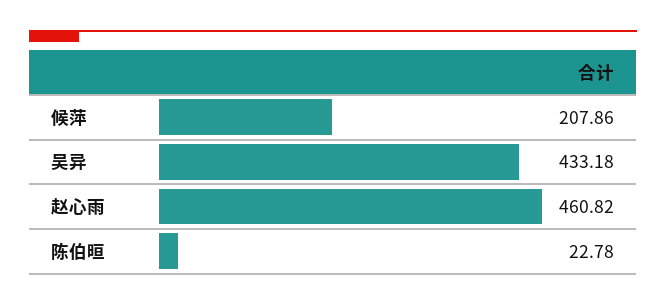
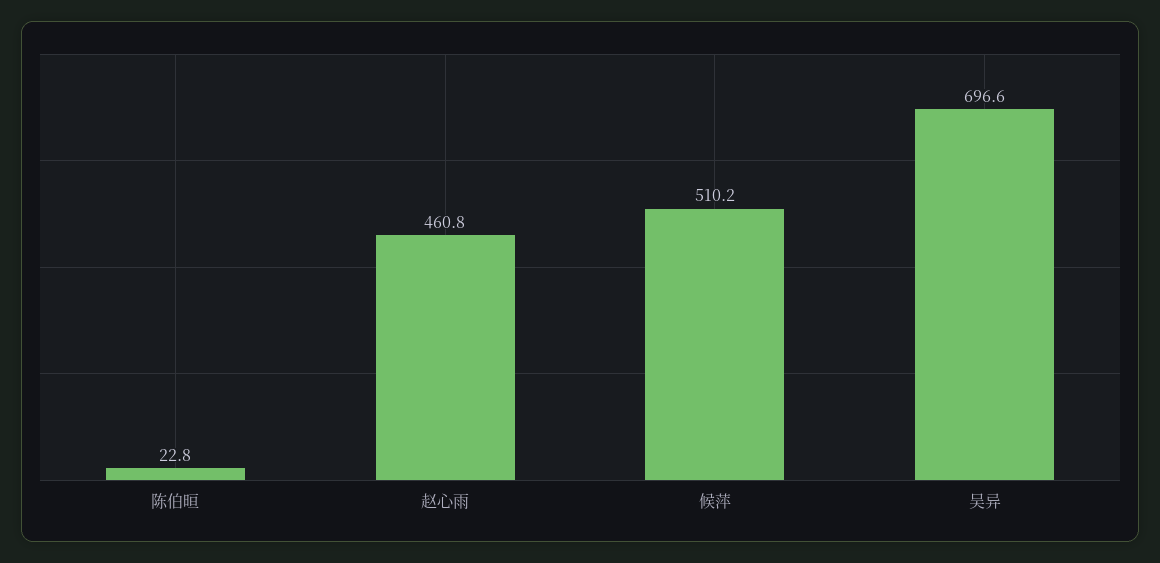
候萍: 207.86 -> 510.2
吴异: 433.18 -> 696.6

